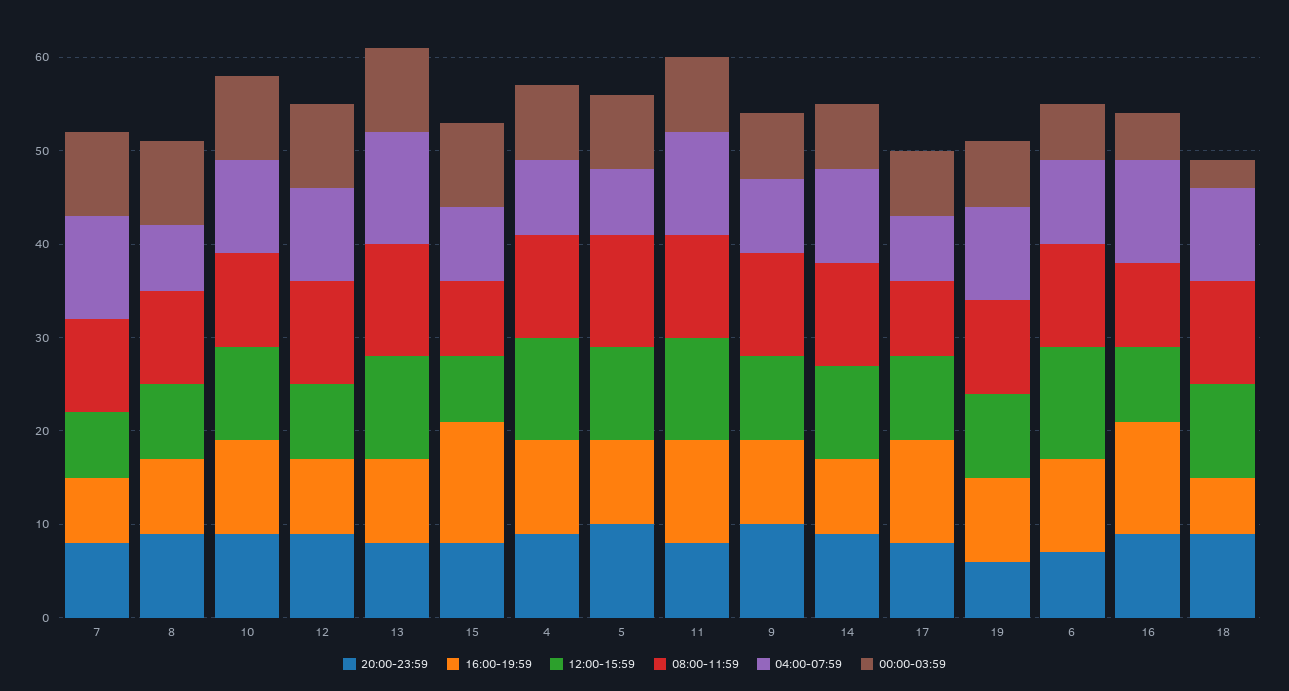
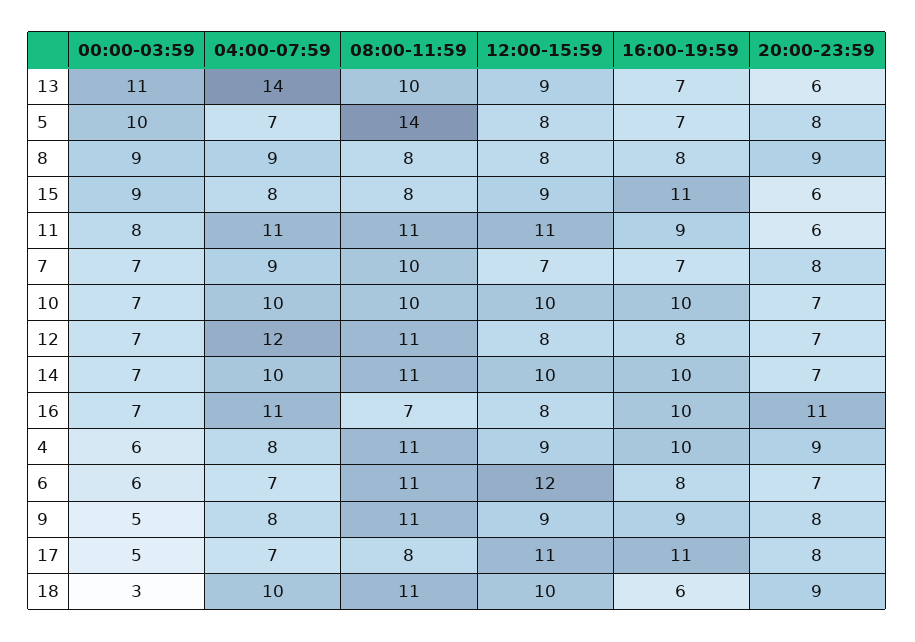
04:00-07:59, 7: 11 -> 9
00:00-03:59, 7: 9 -> 7
08:00-11:59, 8: 10 -> 8
04:00-07:59, 8: 7 -> 9
20:00-23:59, 10: 9 -> 7
00:00-03:59, 10: 9 -> 7
20:00-23:59, 12: 9 -> 7
04:00-07:59, 12: 10 -> 12
00:00-03:59, 12: 9 -> 7
20:00-23:59, 13: 8 -> 6
16:00-19:59, 13: 9 -> 7
12:00-15:59, 13: 11 -> 9
08:00-11:59, 13: 12 -> 10
04:00-07:59, 13: 12 -> 14
00:00-03:59, 13: 9 -> 11
20:00-23:59, 15: 8 -> 6
16:00-19:59, 15: 13 -> 11
12:00-15:59, 15: 7 -> 9
12:00-15:59, 4: 11 -> 9
00:00-03:59, 4: 8 -> 6
20:00-23:59, 5: 10 -> 8
16:00-19:59, 5: 9 -> 7
12:00-15:59, 5: 10 -> 8
08:00-11:59, 5: 12 -> 14
00:00-03:59, 5: 8 -> 10
20:00-23:59, 11: 8 -> 6
16:00-19:59, 11: 11 -> 9
20:00-23:59, 9: 10 -> 8
00:00-03:59, 9: 7 -> 5
20:00-23:59, 14: 9 -> 7
16:00-19:59, 14: 8 -> 10
12:00-15:59, 17: 9 -> 11
00:00-03:59, 17: 7 -> 5
20:00-23:59, 19: 6 -> none
16:00-19:59, 19: 9 -> none
12:00-15:59, 19: 9 -> none
08:00-11:59, 19: 10 -> none
04:00-07:59, 19: 10 -> none
00:00-03:59, 19: 7 -> none
16:00-19:59, 6: 10 -> 8
04:00-07:59, 6: 9 -> 7
20:00-23:59, 16: 9 -> 11
16:00-19:59, 16: 12 -> 10
08:00-11:59, 16: 9 -> 7
00:00-03:59, 16: 5 -> 7

